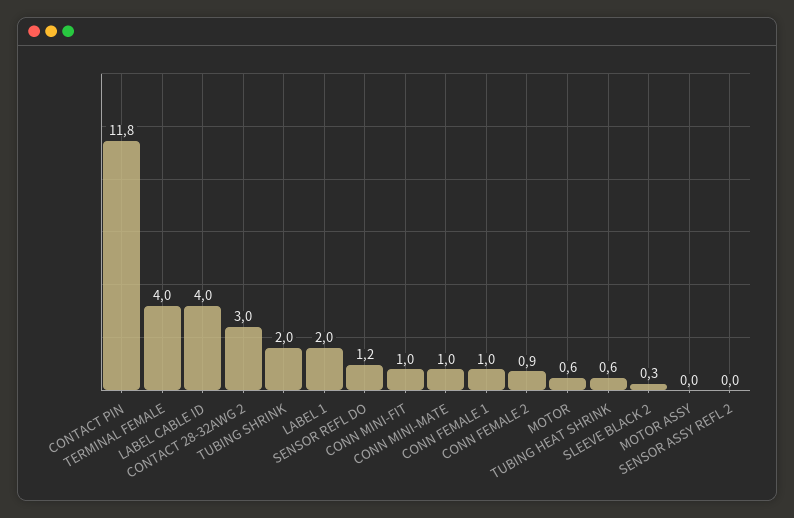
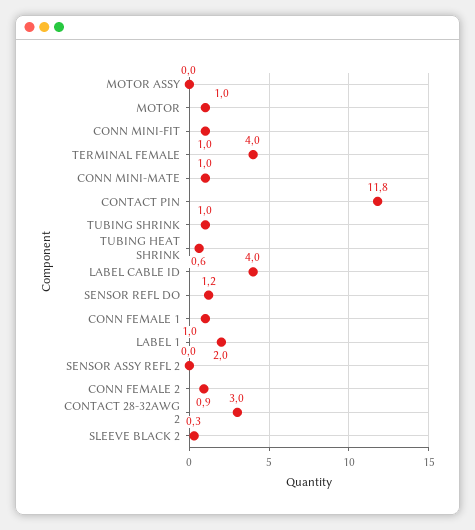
TUBING SHRINK: 2 -> 1
MOTOR: 0.6 -> 1

